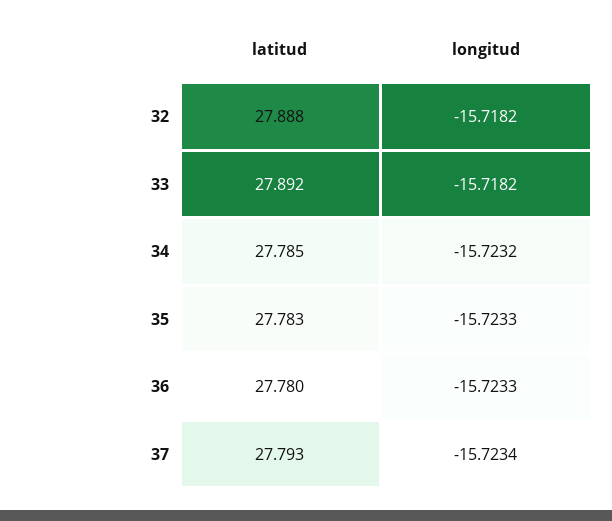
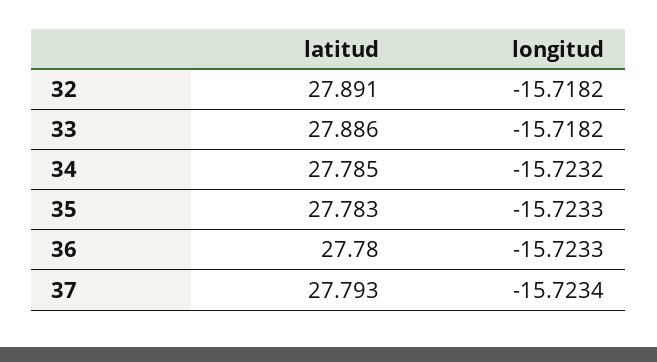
latitud, 32: 27.888 -> 27.891
latitud, 33: 27.892 -> 27.886

